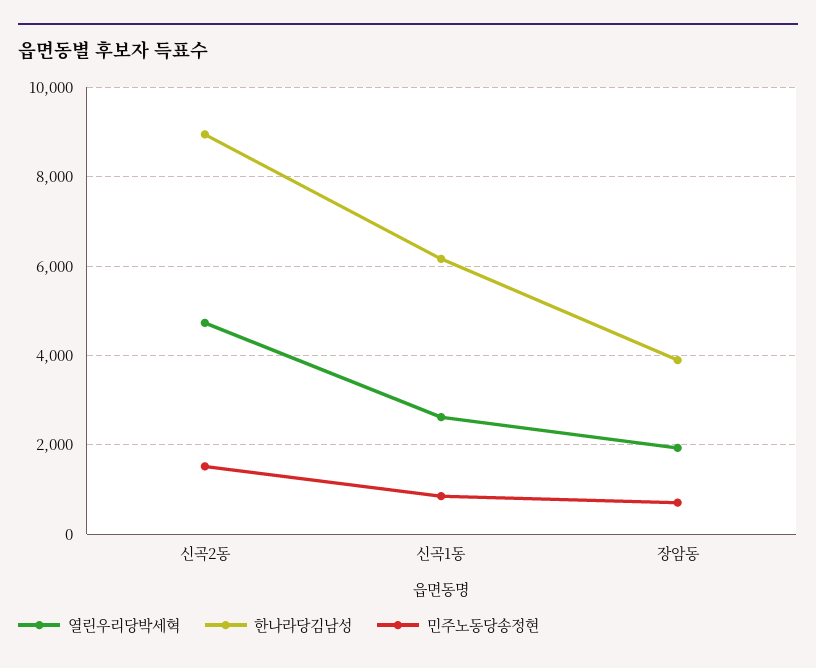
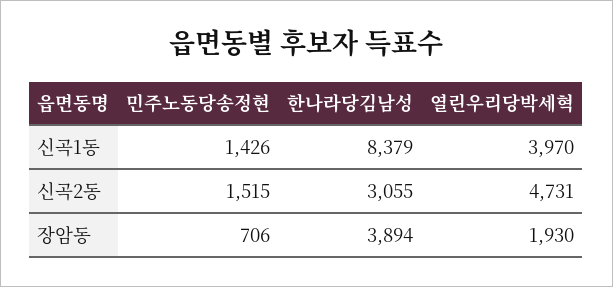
한나라당김남성, 신곡2동: 9000 -> 3055
열린우리당박세혁, 신곡1동: 2600 -> 3970
한나라당김남성, 신곡1동: 6200 -> 8379
민주노동당송정현, 신곡1동: 800 -> 1426

